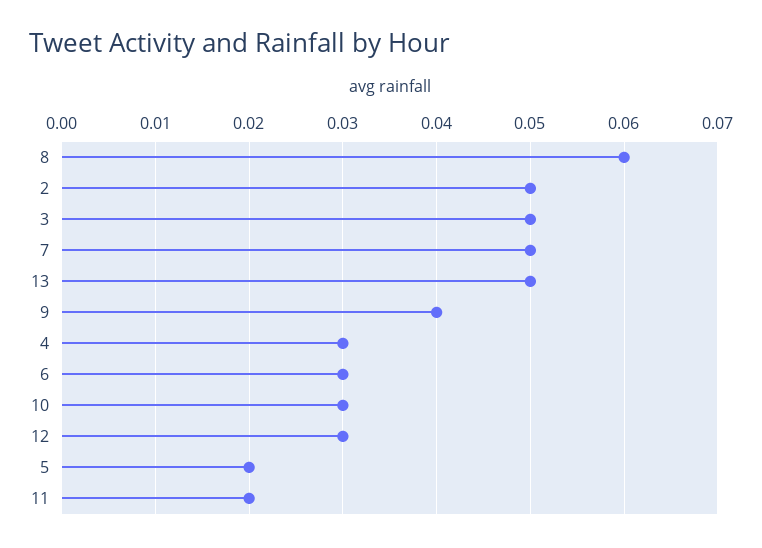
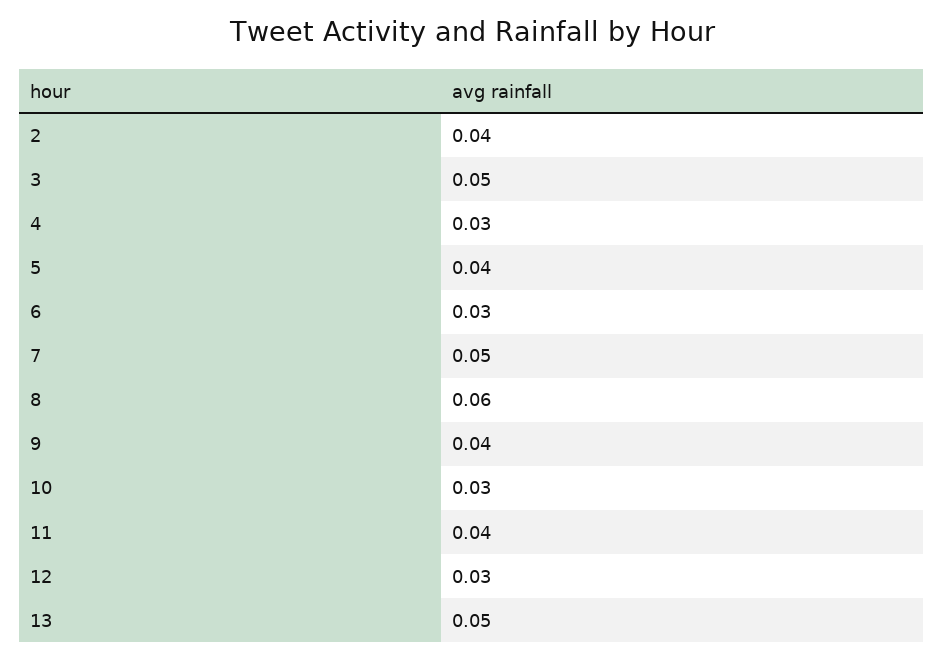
2: 0.05 -> 0.04
5: 0.02 -> 0.04
11: 0.02 -> 0.04

